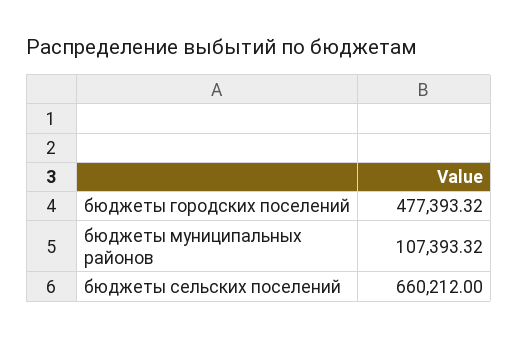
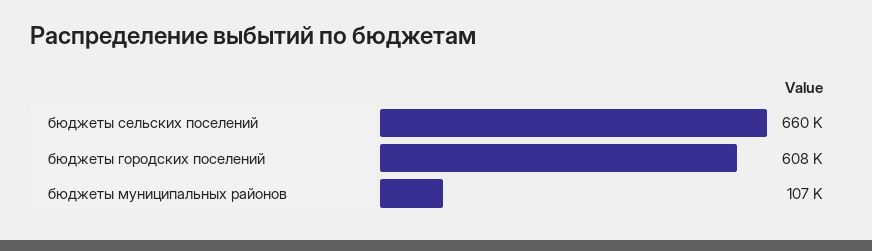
бюджеты городских поселений: 477393.32 -> 608000

